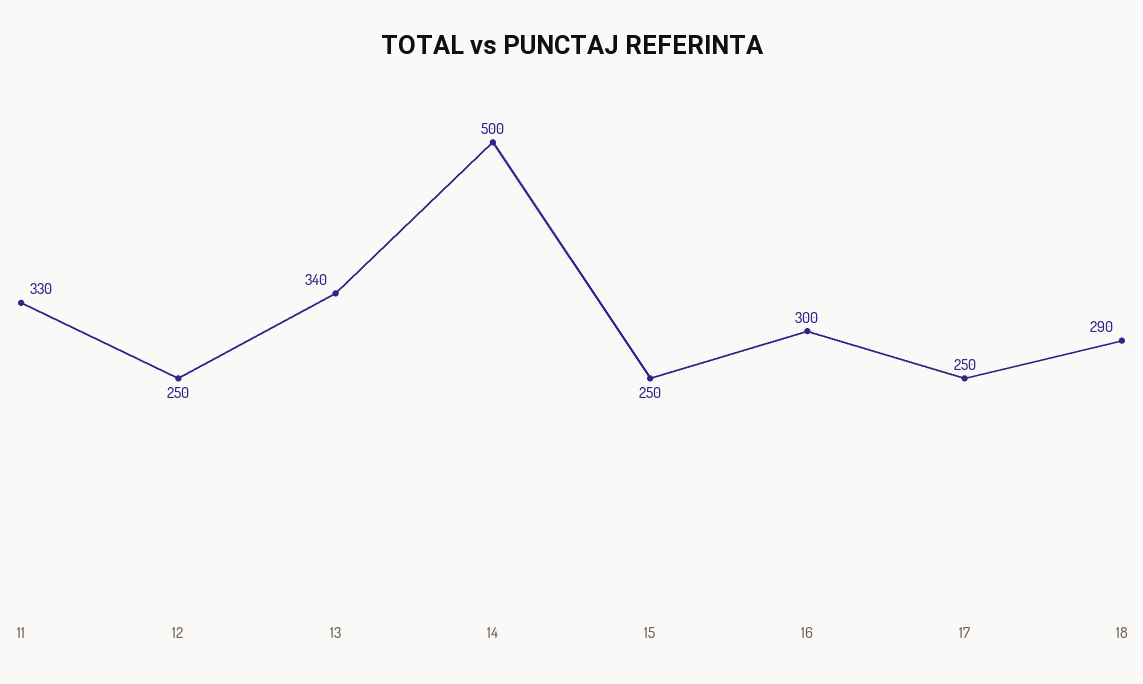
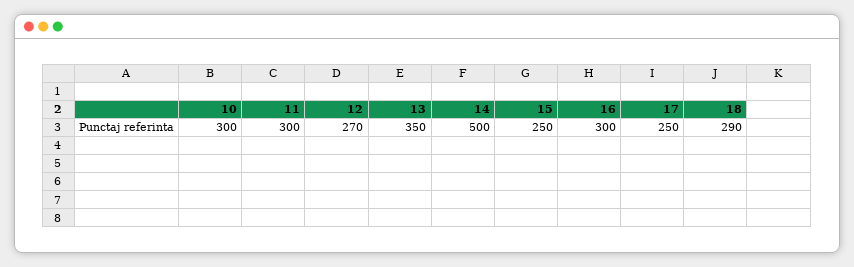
11: 330 -> 300
12: 250 -> 270
13: 340 -> 350
10: none -> 300

